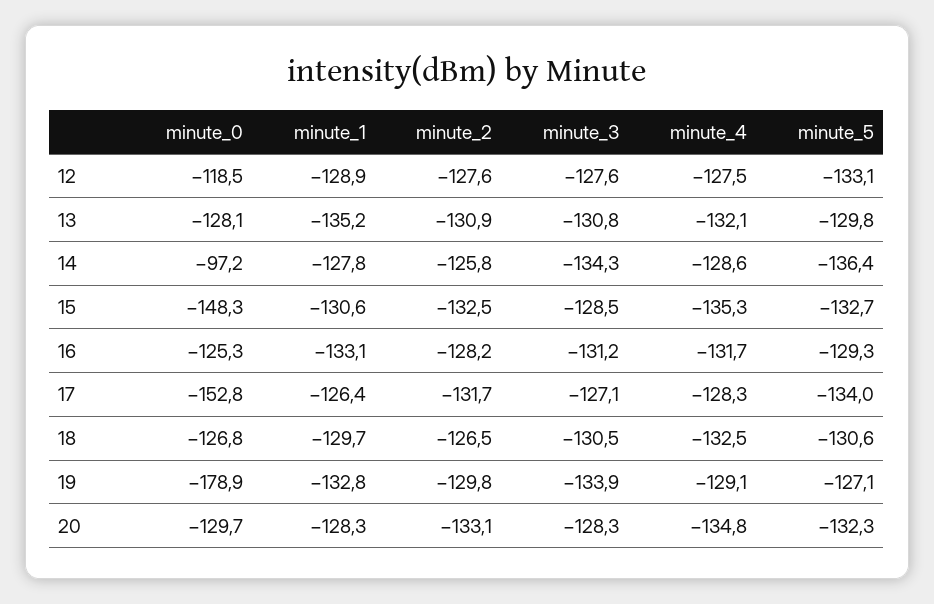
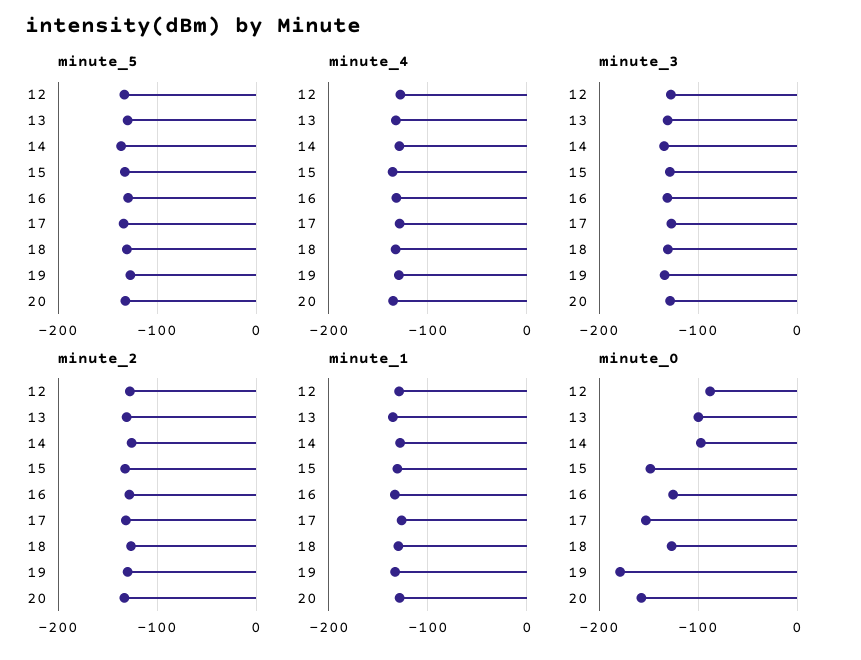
minute_0, 12: -118.5 -> -90
minute_0, 13: -128.1 -> -100
minute_0, 20: -129.7 -> -160

